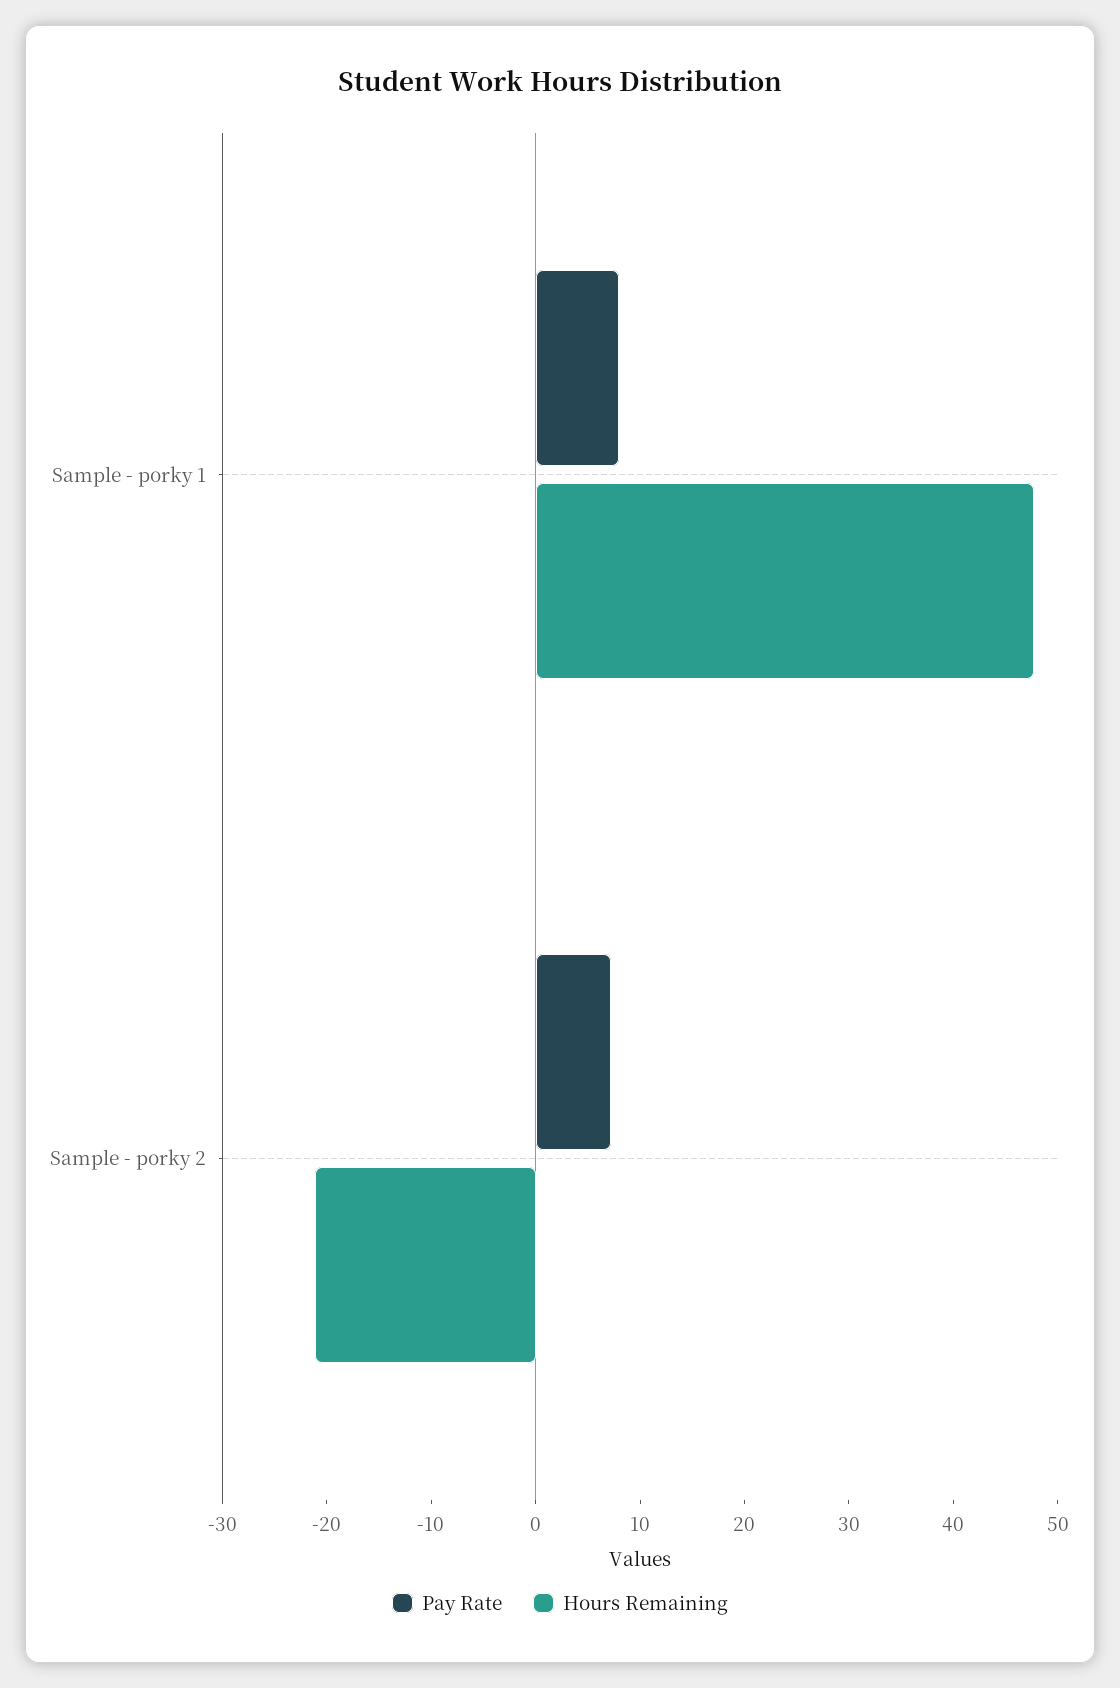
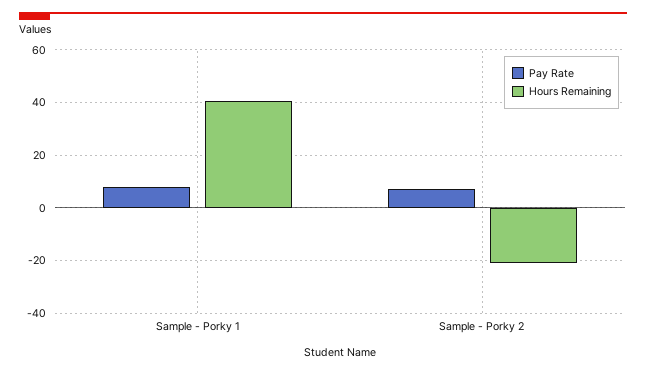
Hours Remaining, Sample - porky 1: 48 -> 40

